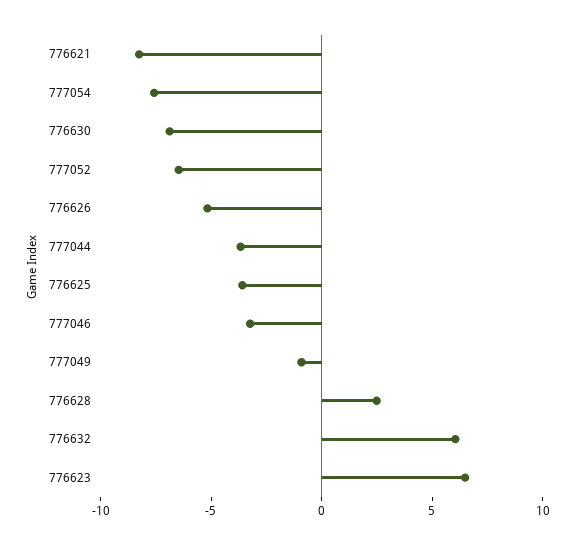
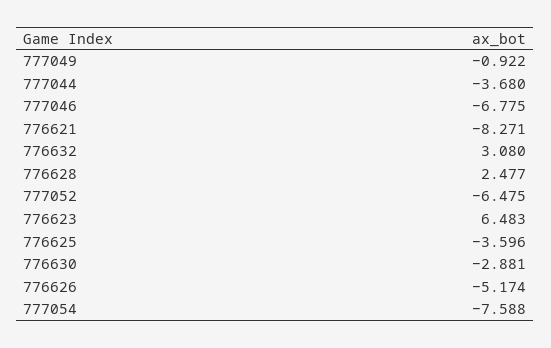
776630: -7 -> -2.881
777046: -3 -> -6.775
776632: 6 -> 3.08

